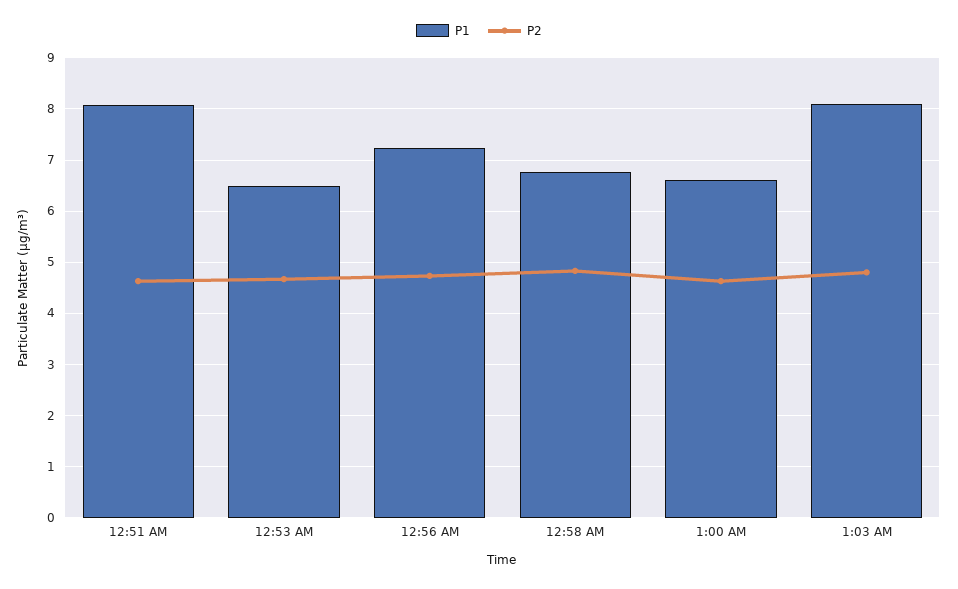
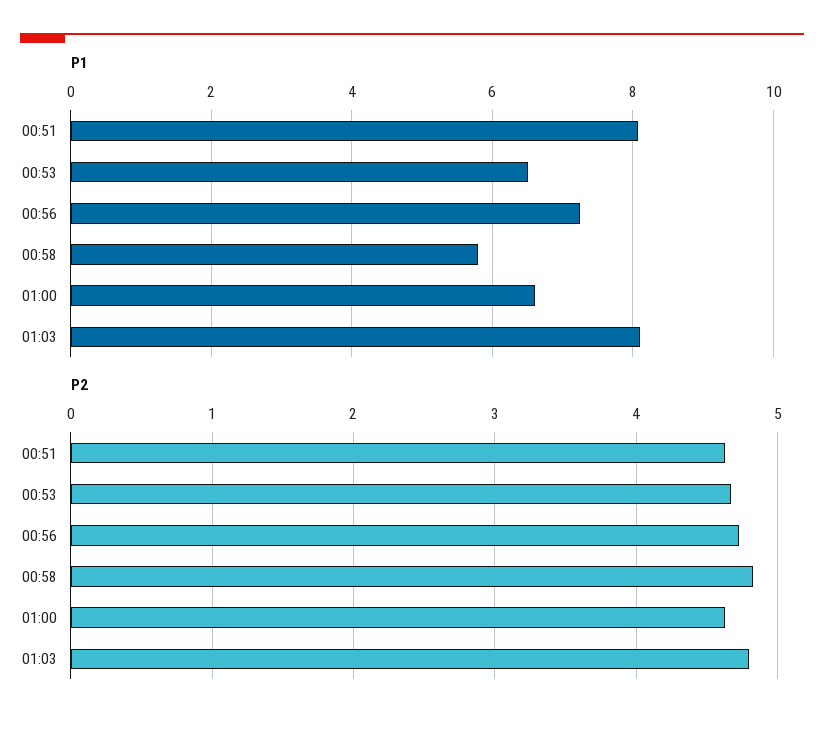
P1, 12:58 AM: 6.8 -> 5.8

